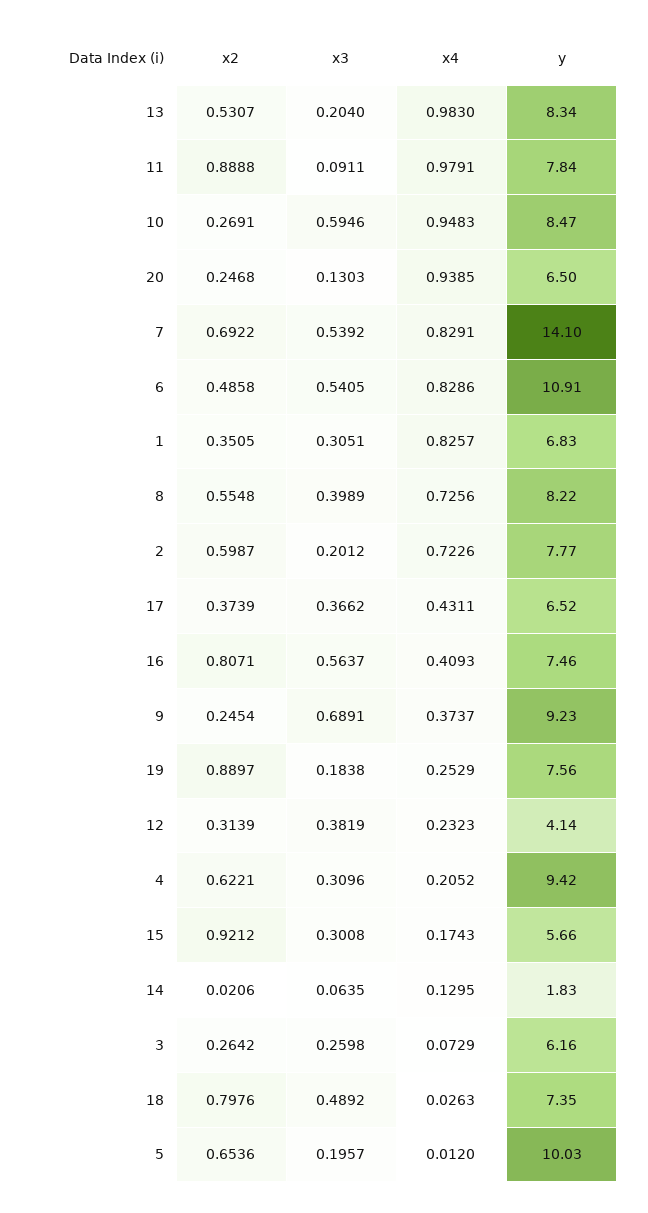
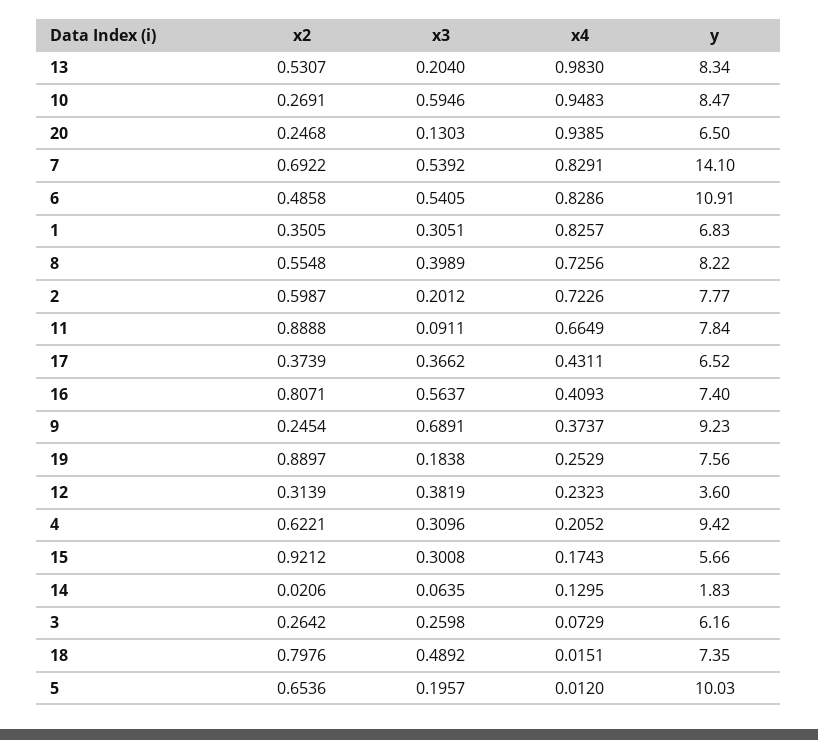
x4, 11: 0.9791 -> 0.6649
y, 16: 7.46 -> 7.4
y, 12: 4.14 -> 3.6
x4, 18: 0.0263 -> 0.0151

